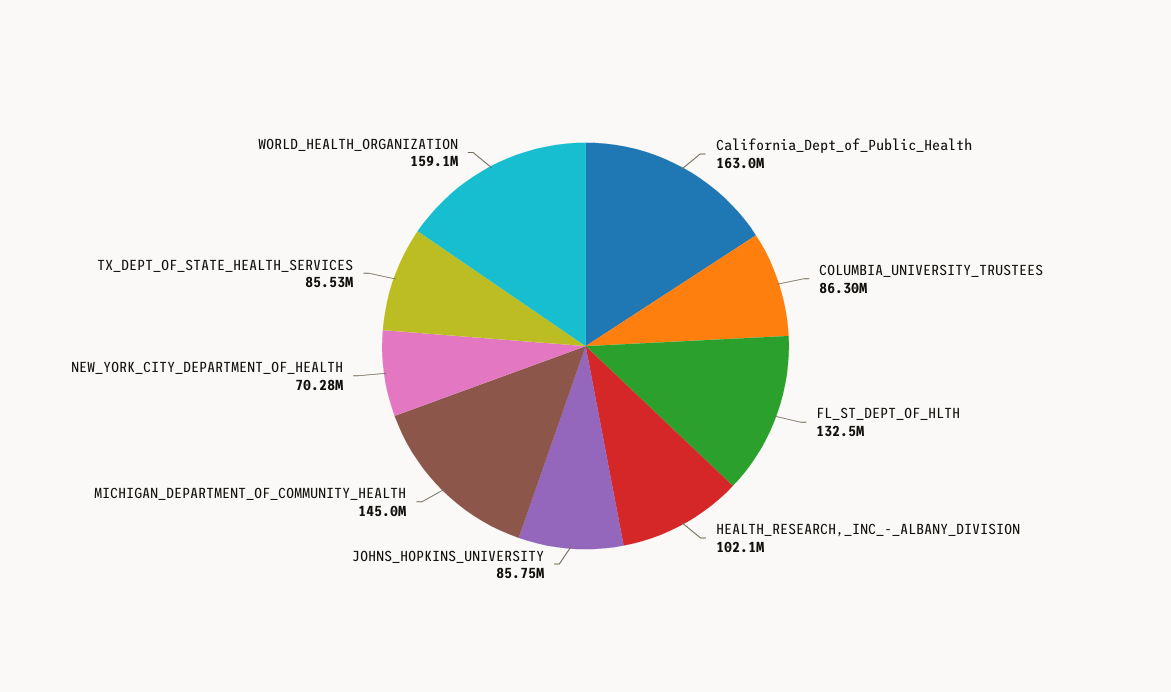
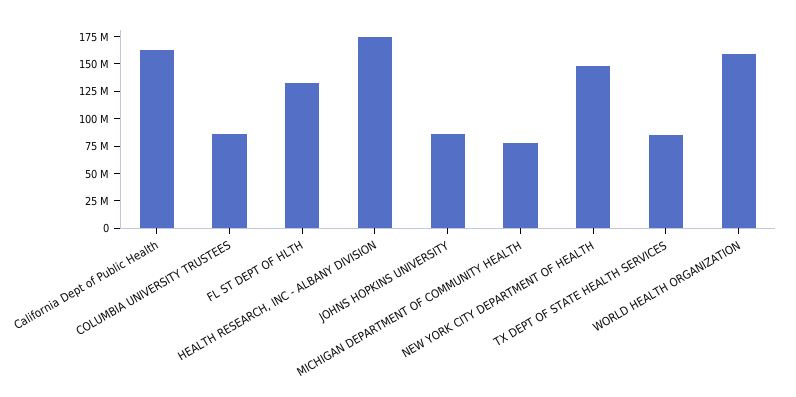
HEALTH_RESEARCH,_INC_-_ALBANY_DIVISION: 102100000 -> 175000000
MICHIGAN_DEPARTMENT_OF_COMMUNITY_HEALTH: 145000000 -> 75000000
NEW_YORK_CITY_DEPARTMENT_OF_HEALTH: 70280000 -> 150000000

